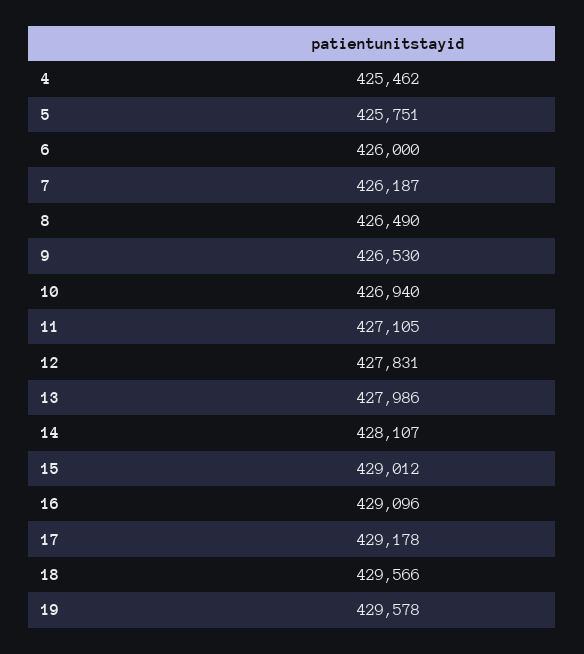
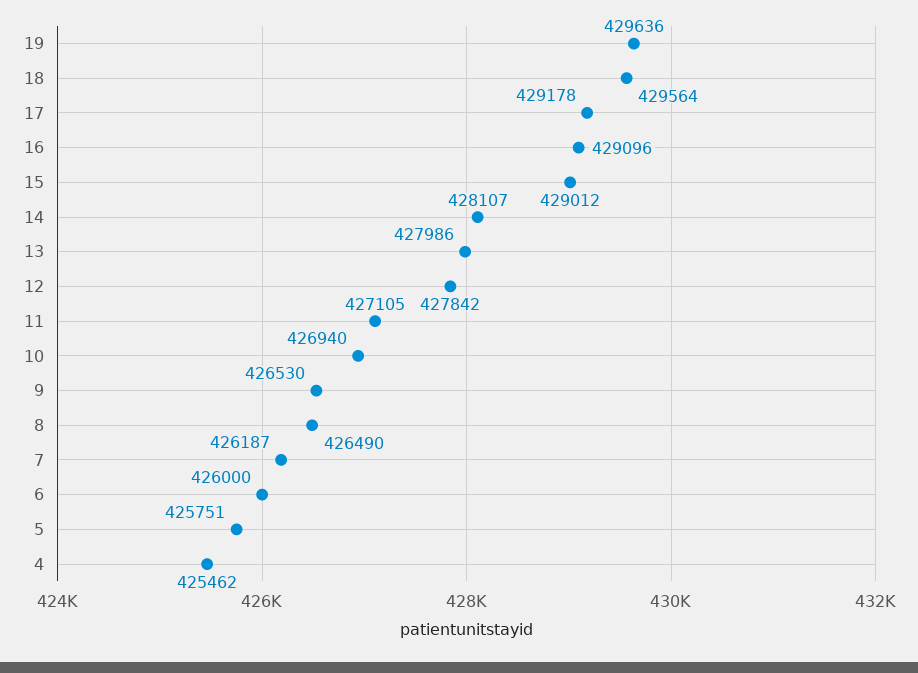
12: 427831 -> 427842
18: 429566 -> 429564
19: 429578 -> 429636

